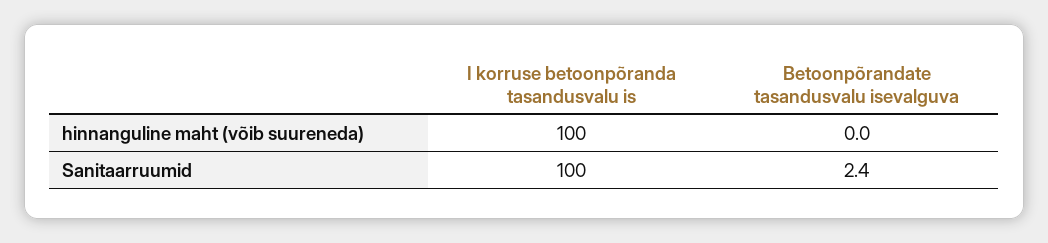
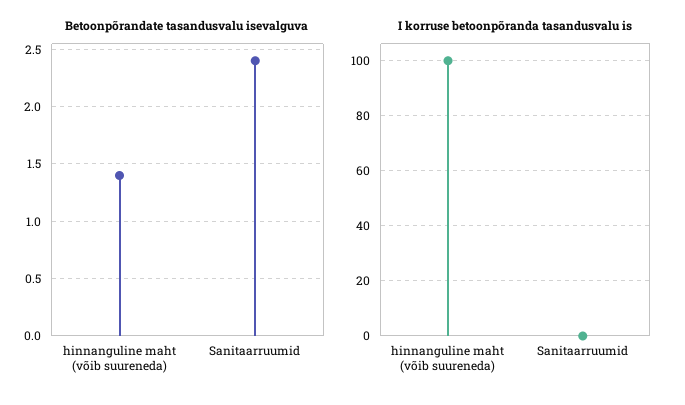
Betoonpõrandate tasandusvalu isevalguva, hinnanguline maht (võib suureneda): 0 -> 1.4
I korruse betoonpõranda tasandusvalu is, Sanitaarruumid: 100 -> 0

